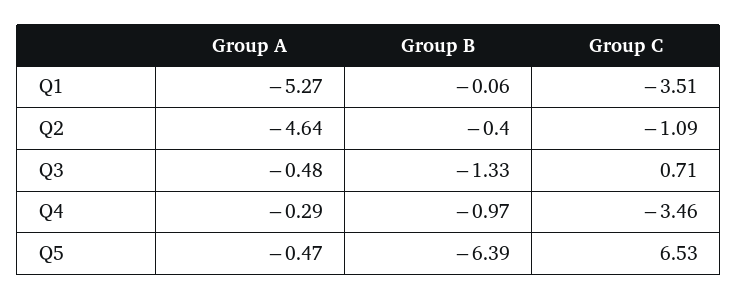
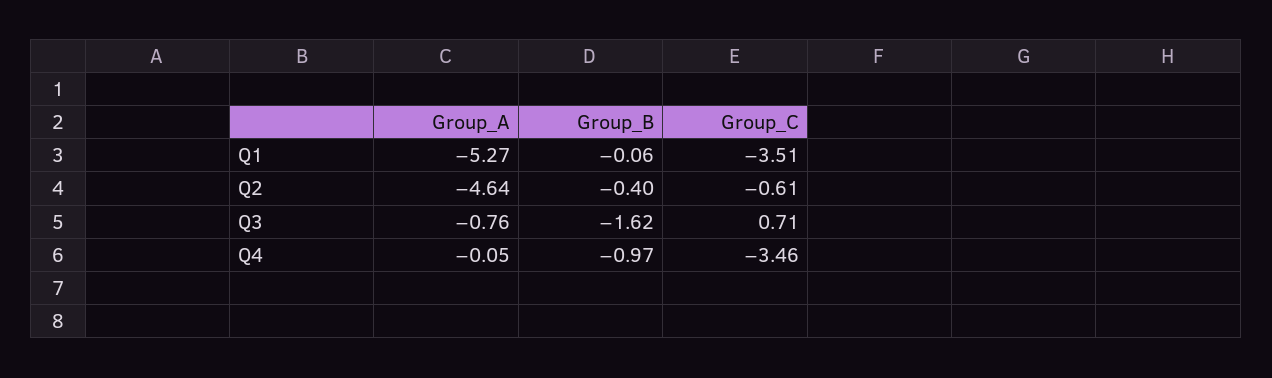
Group C, Q2: -1.09 -> -0.61
Group A, Q3: -0.48 -> -0.76
Group B, Q3: -1.33 -> -1.62
Group A, Q4: -0.29 -> -0.05
Group A, Q5: -0.47 -> none
Group B, Q5: -6.39 -> none
Group C, Q5: 6.53 -> none

